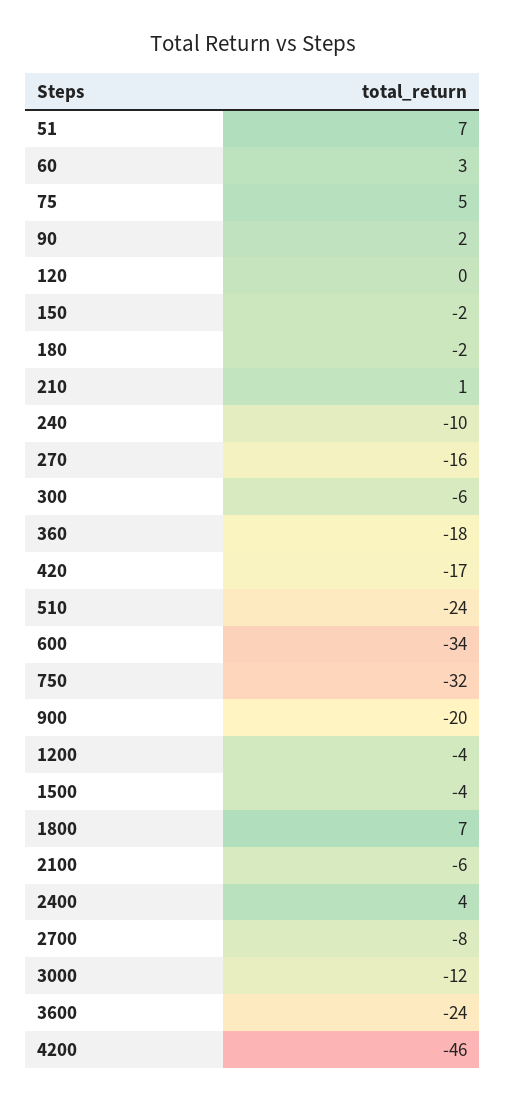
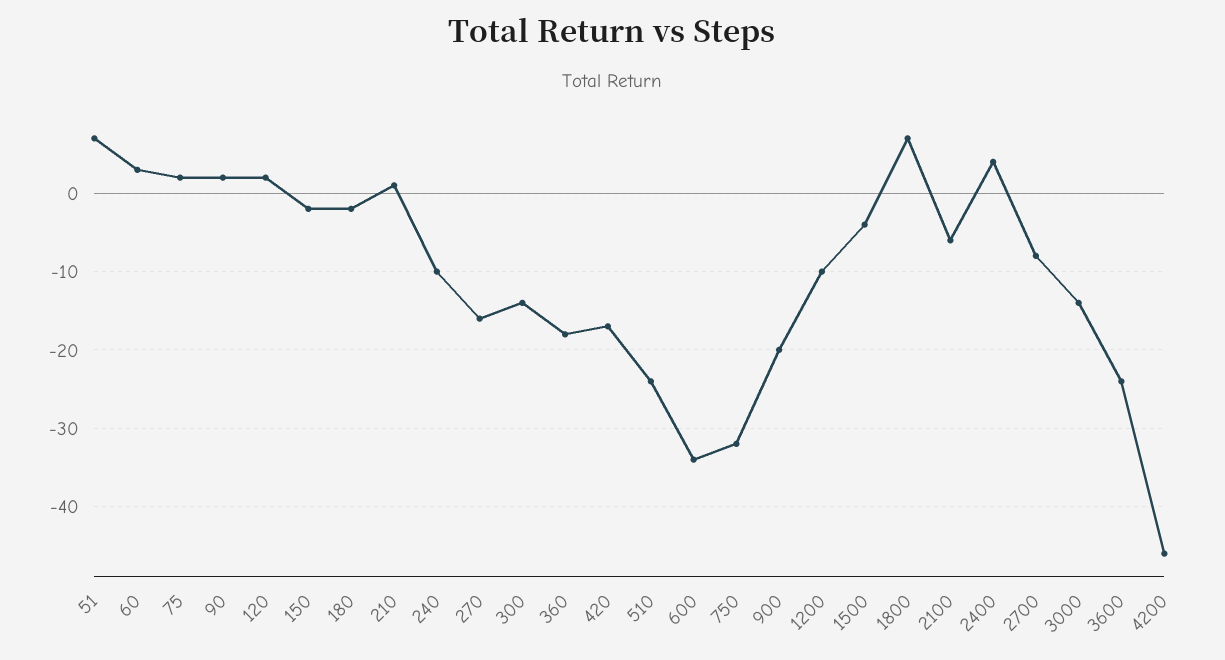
75: 5 -> 2
120: 0 -> 2
300: -6 -> -14
1200: -4 -> -10
3000: -12 -> -14

